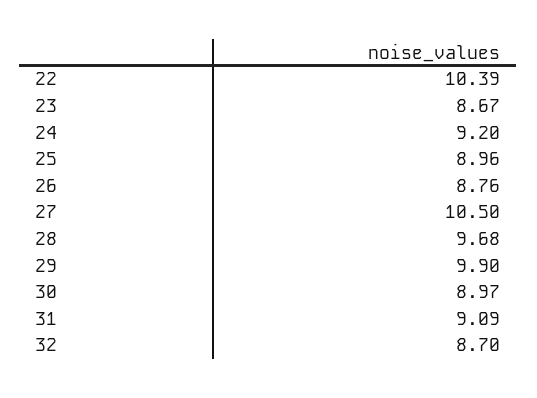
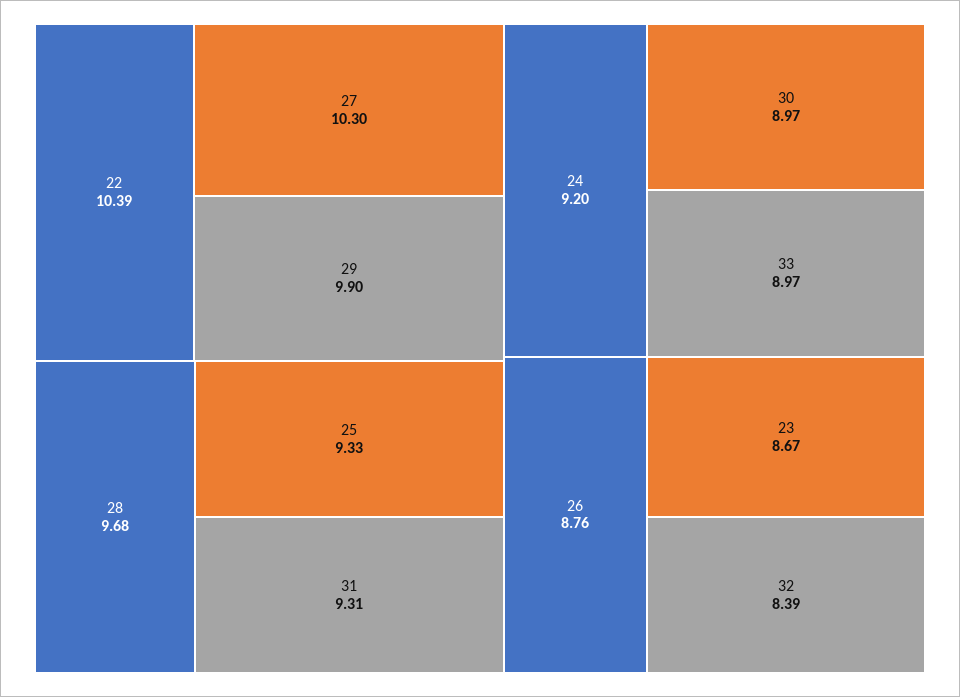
25: 8.96 -> 9.33
27: 10.5 -> 10.3
31: 9.09 -> 9.31
32: 8.7 -> 8.39
33: none -> 8.97

